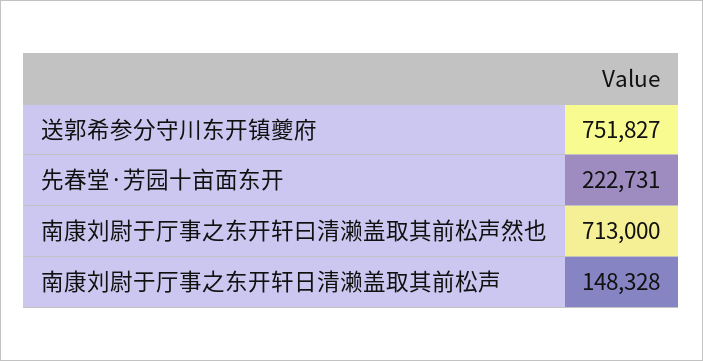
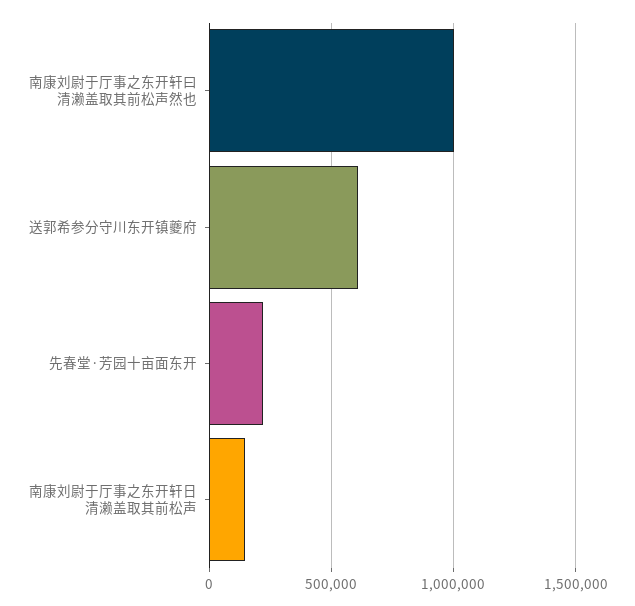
送郭希参分守川东开镇夔府: 751827 -> 600000
南康刘尉于厅事之东开轩曰清濑盖取其前松声然也: 713000 -> 1000000

